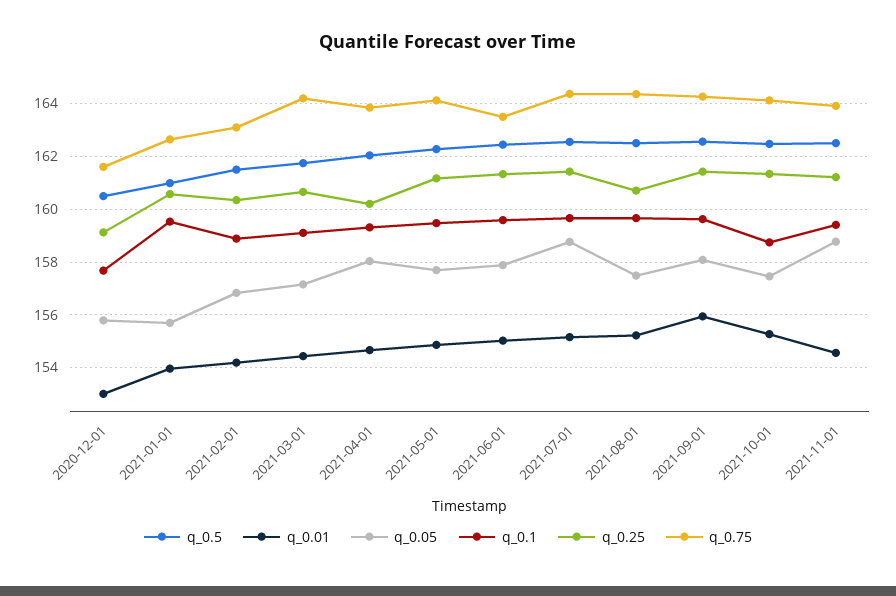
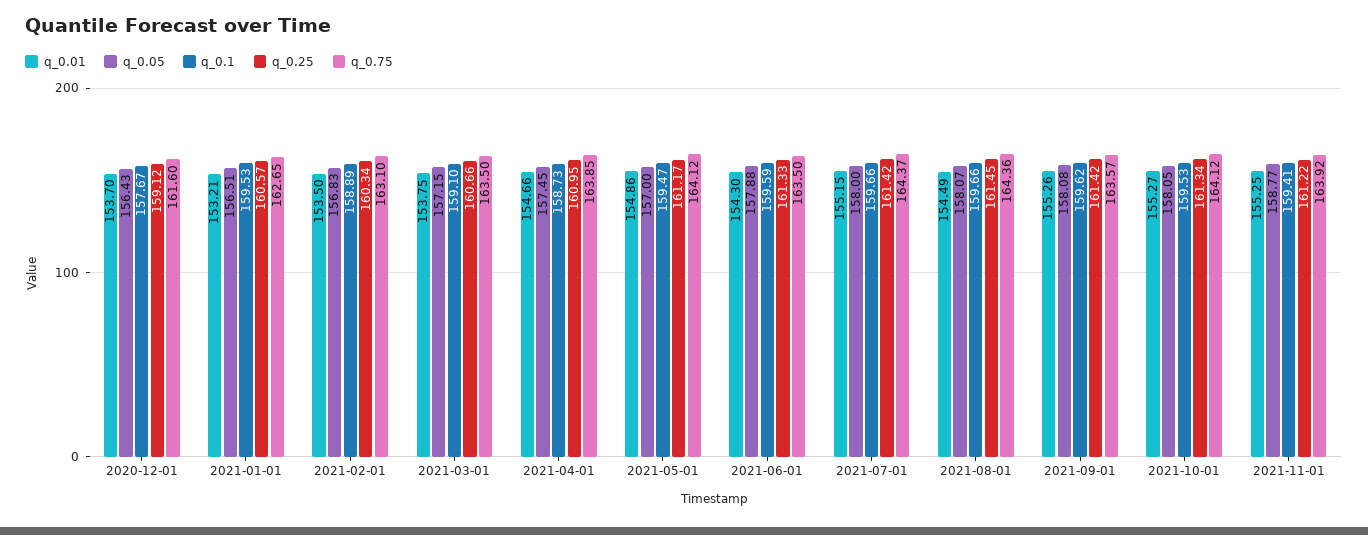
q_0.5, 2020-12-01: 160.5 -> none
q_0.01, 2020-12-01: 153 -> 153.7
q_0.05, 2020-12-01: 155.75 -> 156.43
q_0.5, 2021-01-01: 161 -> none
q_0.01, 2021-01-01: 154 -> 153.21
q_0.05, 2021-01-01: 155.75 -> 156.51
q_0.5, 2021-02-01: 161.5 -> none
q_0.01, 2021-02-01: 154.25 -> 153.5
q_0.5, 2021-03-01: 161.75 -> none
q_0.01, 2021-03-01: 154.5 -> 153.75
q_0.75, 2021-03-01: 164.25 -> 163.5
q_0.5, 2021-04-01: 162 -> none
q_0.05, 2021-04-01: 158 -> 157.45
q_0.1, 2021-04-01: 159.25 -> 158.73
q_0.25, 2021-04-01: 160.25 -> 160.95
q_0.5, 2021-05-01: 162.25 -> none
q_0.05, 2021-05-01: 157.75 -> 157
q_0.5, 2021-06-01: 162.5 -> none
q_0.01, 2021-06-01: 155 -> 154.3
q_0.5, 2021-07-01: 162.5 -> none
q_0.05, 2021-07-01: 158.75 -> 158
q_0.5, 2021-08-01: 162.5 -> none
q_0.01, 2021-08-01: 155.25 -> 154.49
q_0.05, 2021-08-01: 157.5 -> 158.07
q_0.25, 2021-08-01: 160.75 -> 161.45
q_0.5, 2021-09-01: 162.5 -> none
q_0.01, 2021-09-01: 156 -> 155.26
q_0.75, 2021-09-01: 164.25 -> 163.57
q_0.5, 2021-10-01: 162.5 -> none
q_0.05, 2021-10-01: 157.5 -> 158.05
q_0.1, 2021-10-01: 158.75 -> 159.53
q_0.5, 2021-11-01: 162.5 -> none
q_0.01, 2021-11-01: 154.5 -> 155.25

